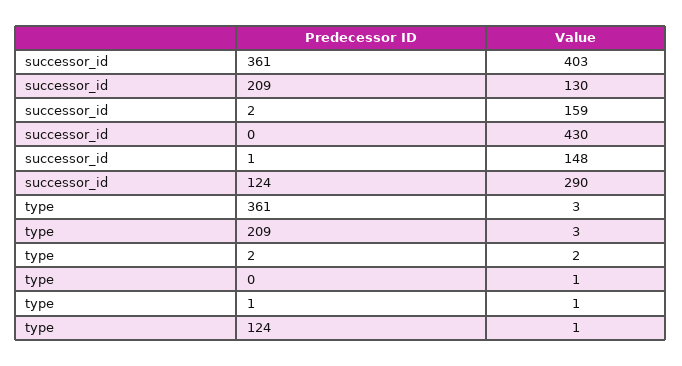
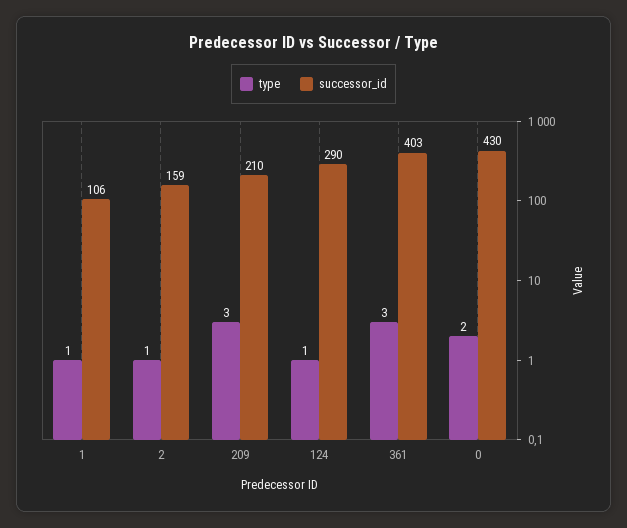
successor_id, 209: 130 -> 210
successor_id, 1: 148 -> 106
type, 2: 2 -> 1
type, 0: 1 -> 2

